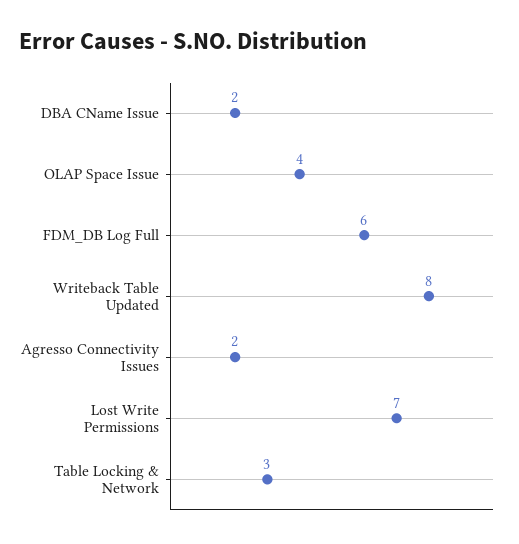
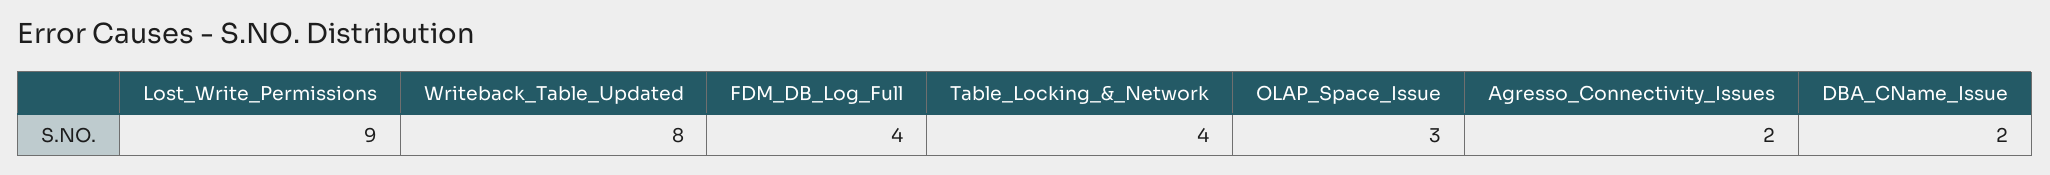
OLAP Space Issue: 4 -> 3
FDM_DB Log Full: 6 -> 4
Lost Write Permissions: 7 -> 9
Table Locking & Network: 3 -> 4

